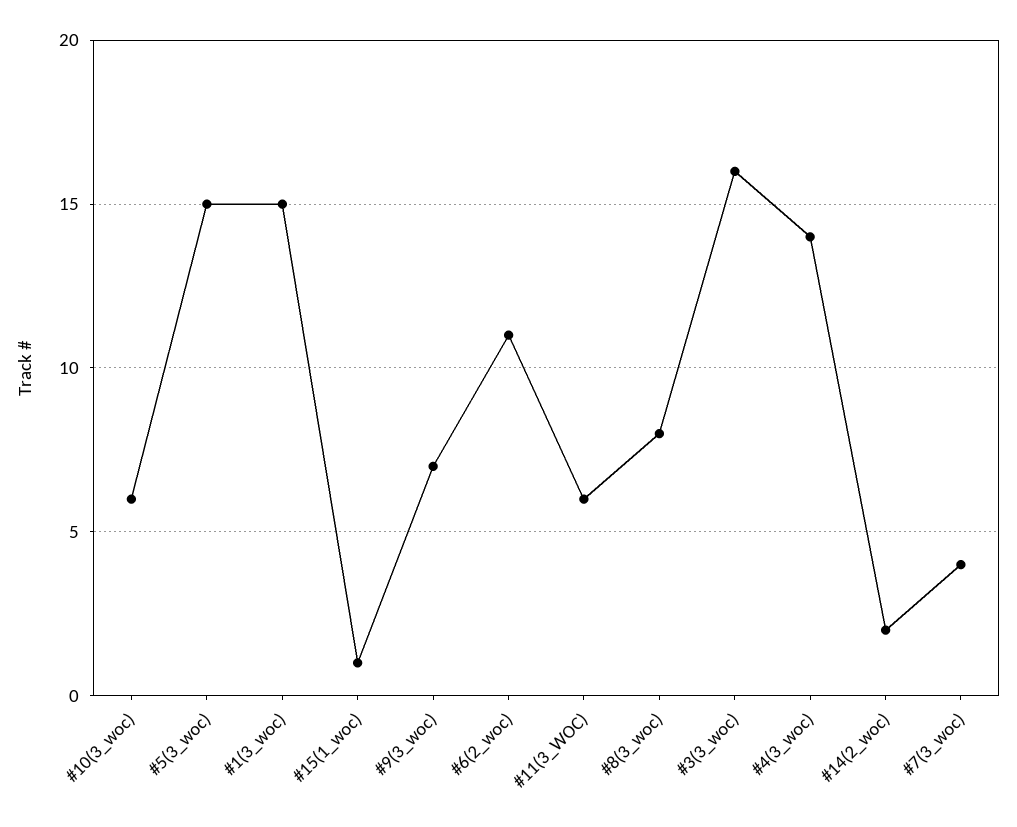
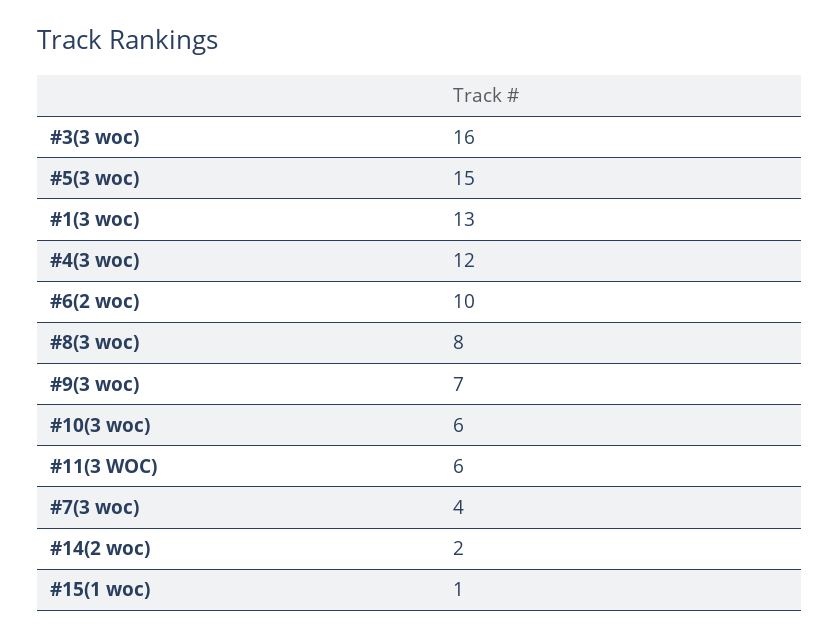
#1(3_woc): 15 -> 13
#6(2_woc): 11 -> 10
#4(3_woc): 14 -> 12

